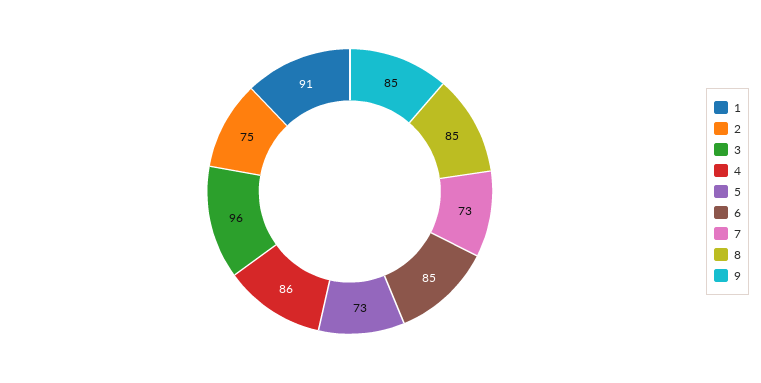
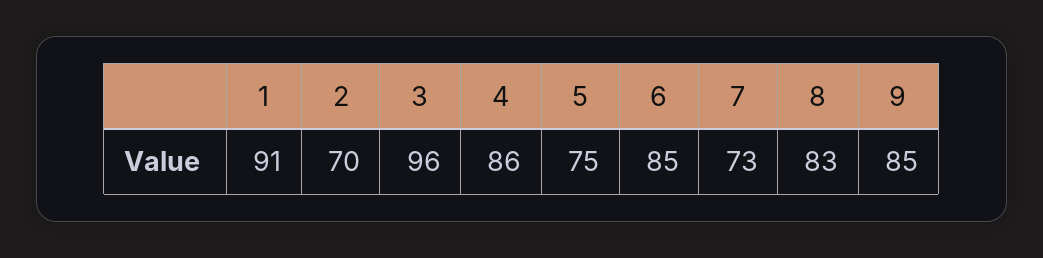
2: 75 -> 70
5: 73 -> 75
8: 85 -> 83

